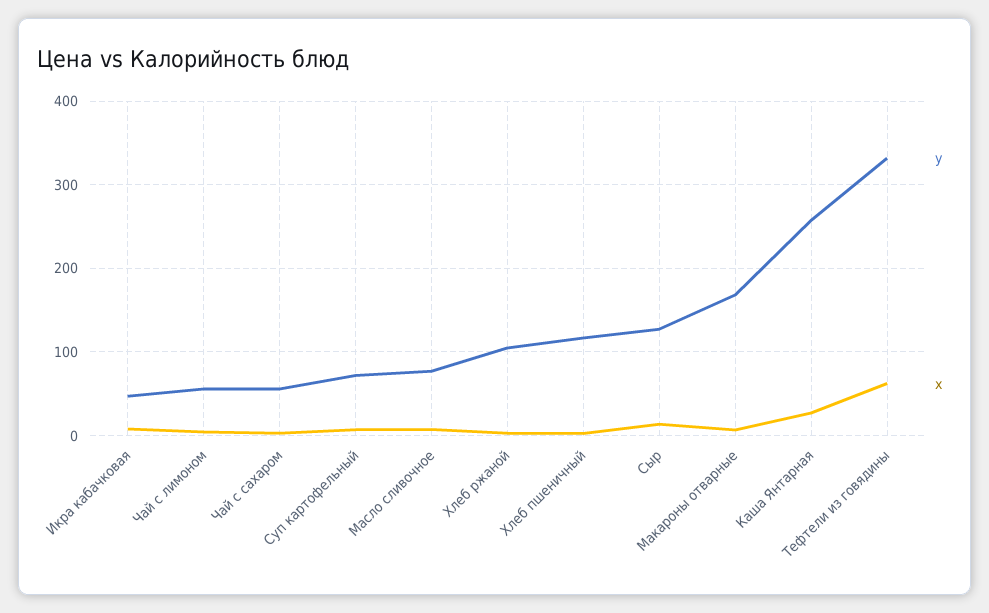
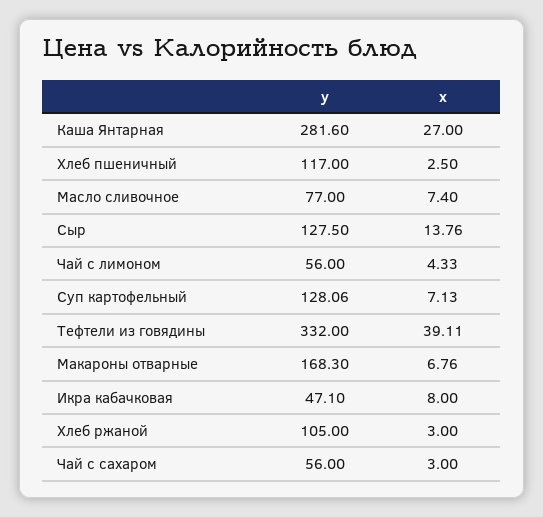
y, Суп картофельный: 70 -> 128.06
y, Каша Янтарная: 260 -> 281.6
x, Тефтели из говядины: 60 -> 39.11

